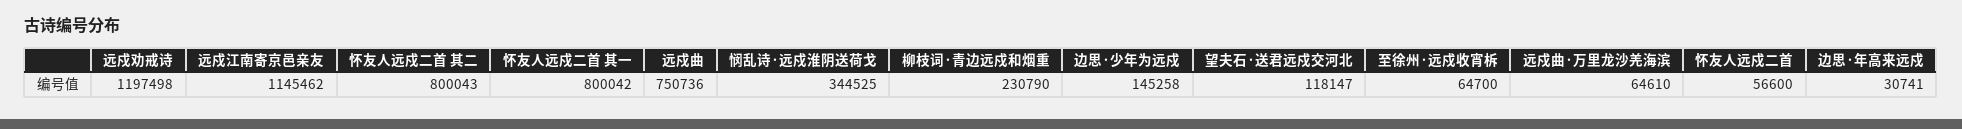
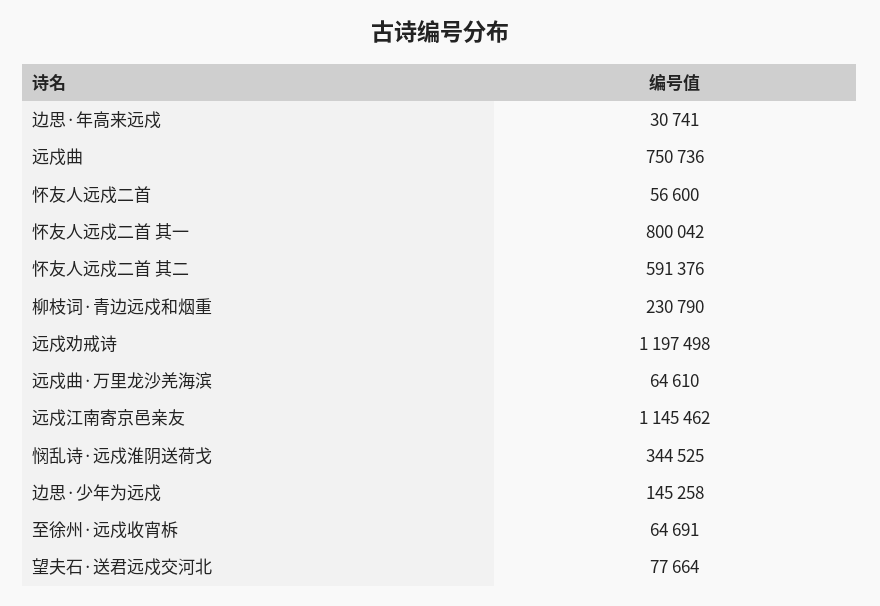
怀友人远戍二首 其二: 800043 -> 591376
望夫石·送君远戍交河北: 118147 -> 77664
至徐州·远戍收宵柝: 64700 -> 64691

